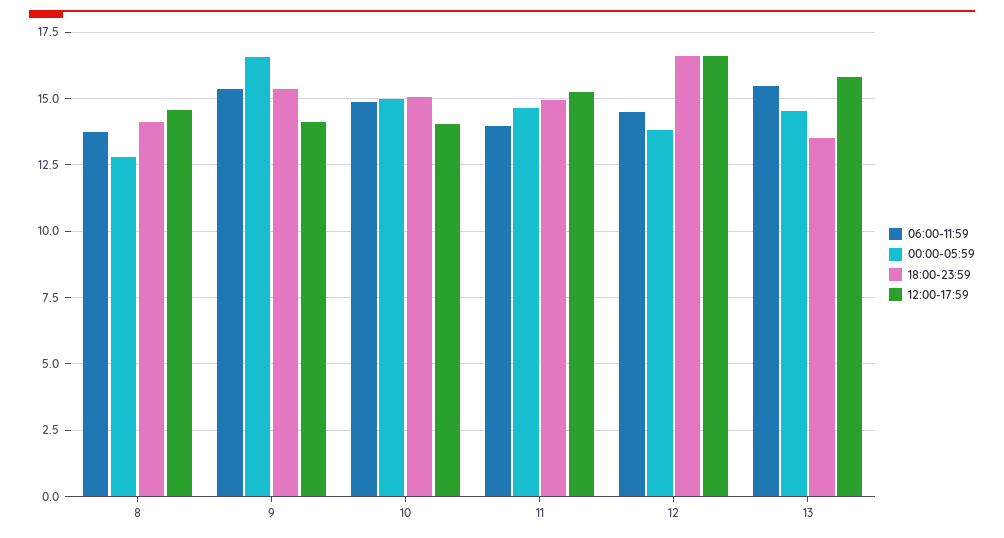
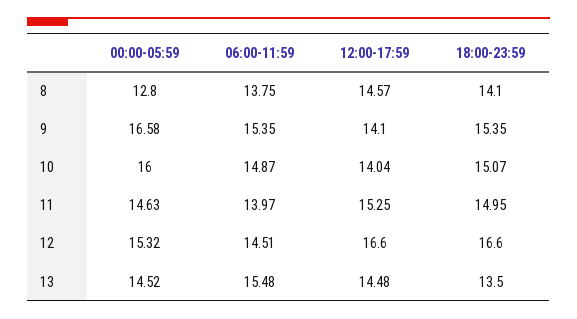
00:00-05:59, 10: 15 -> 16
00:00-05:59, 12: 13.75 -> 15.32
12:00-17:59, 13: 15.75 -> 14.48

